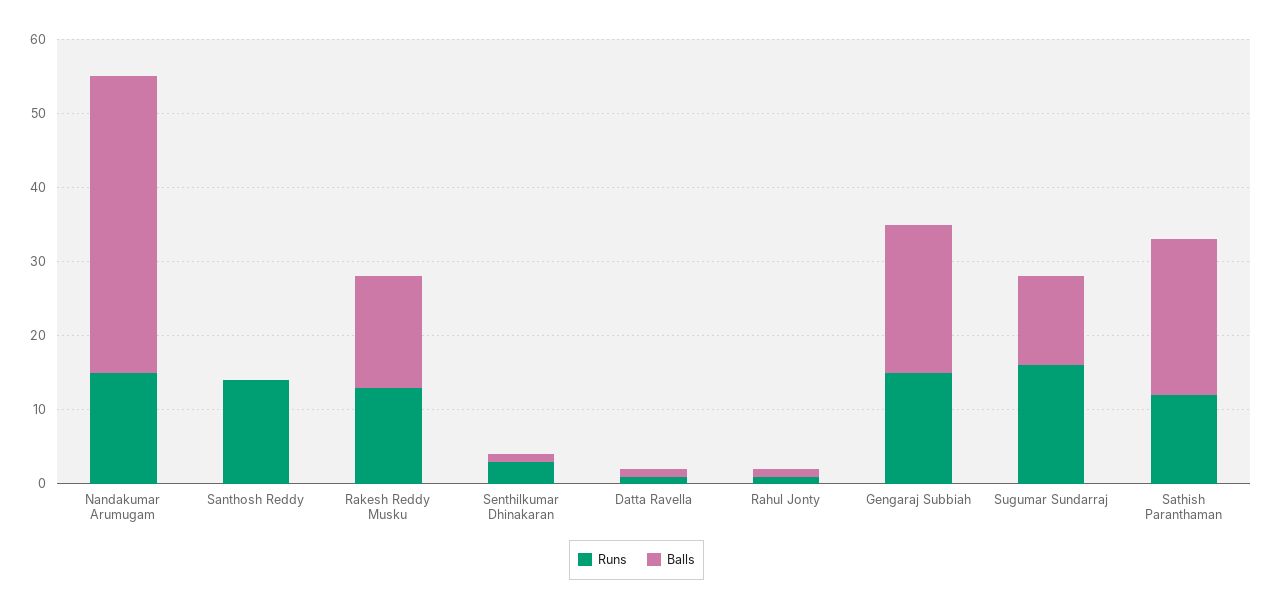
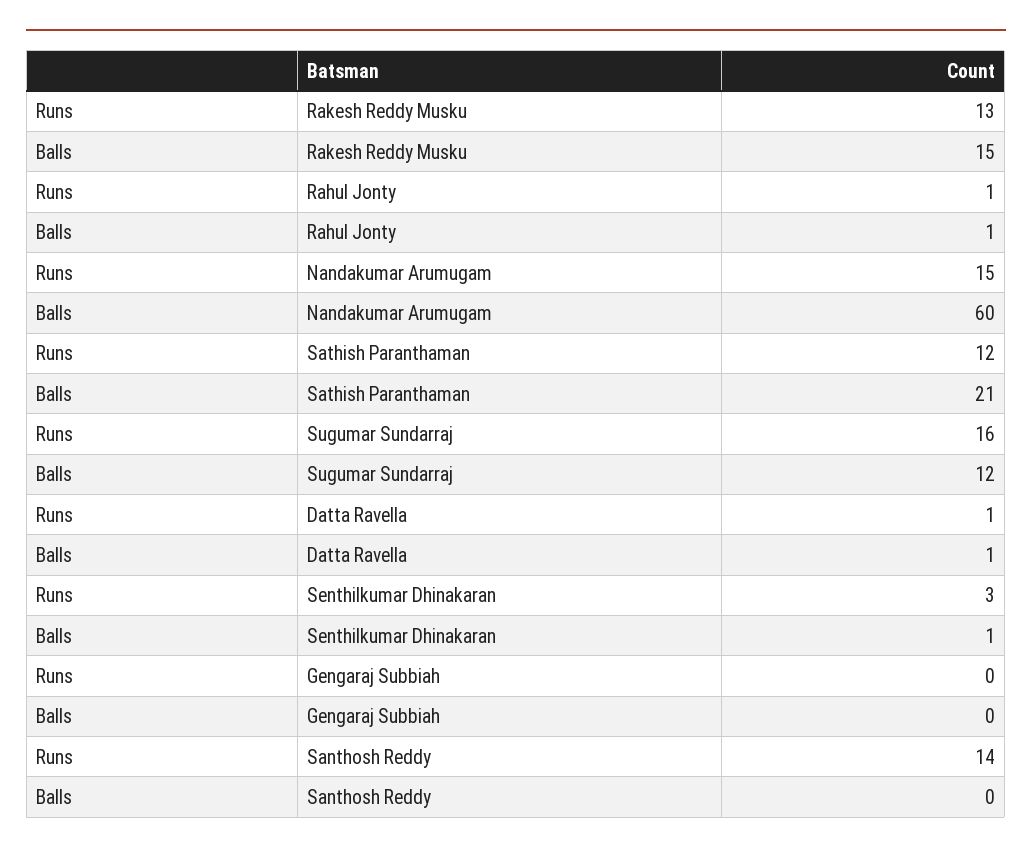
Balls, Nandakumar Arumugam: 40 -> 60
Runs, Gengaraj Subbiah: 15 -> 0
Balls, Gengaraj Subbiah: 20 -> 0

